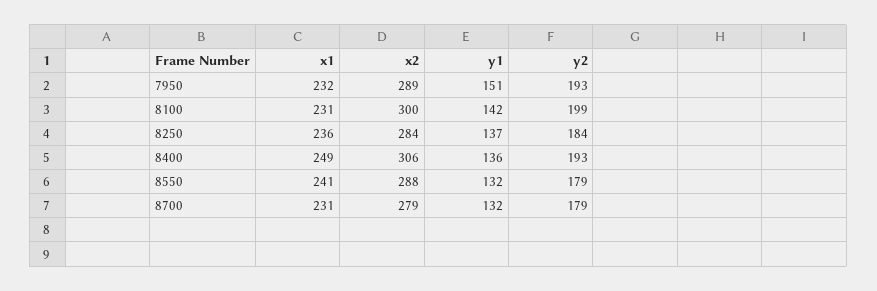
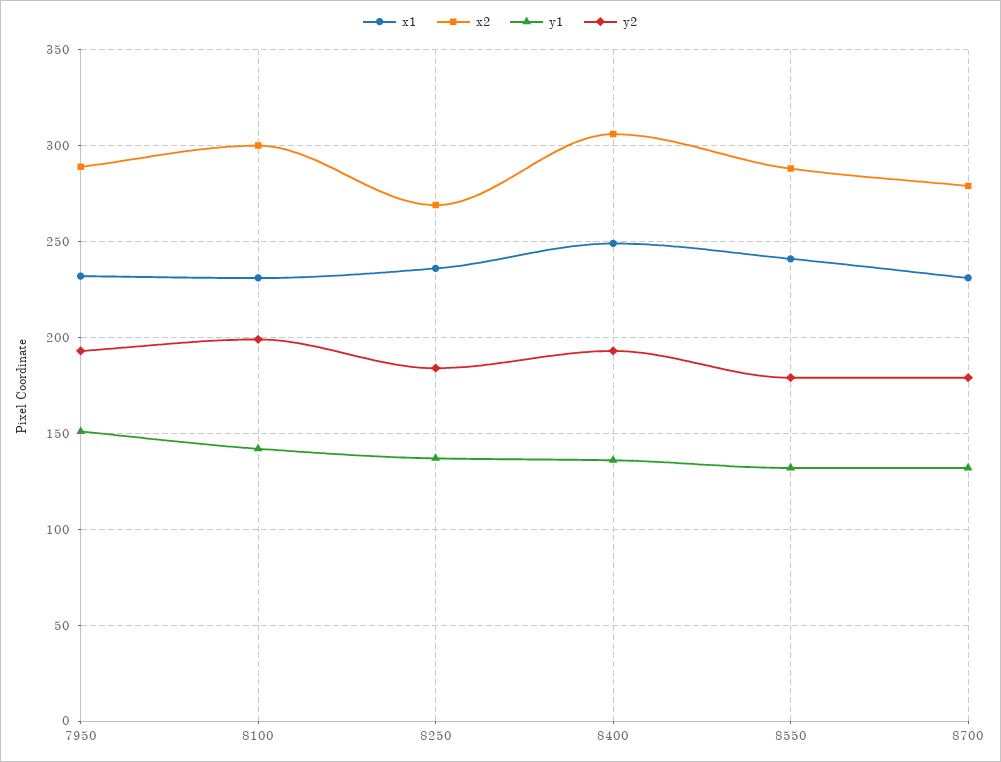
x2, 8250: 284 -> 270

